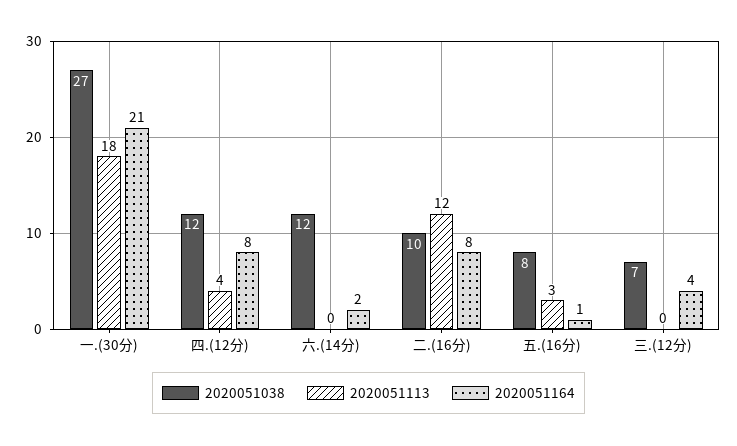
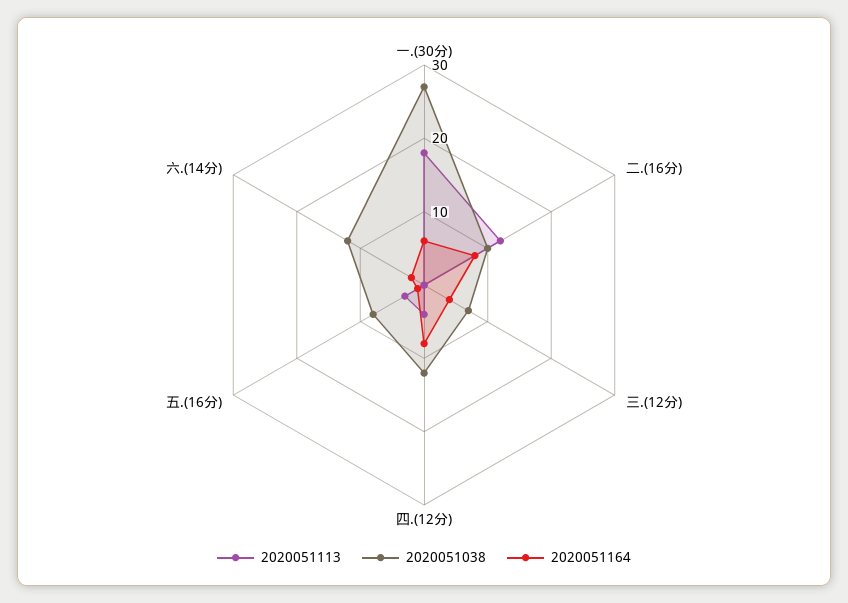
2020051164, 一.(30分): 21 -> 5

